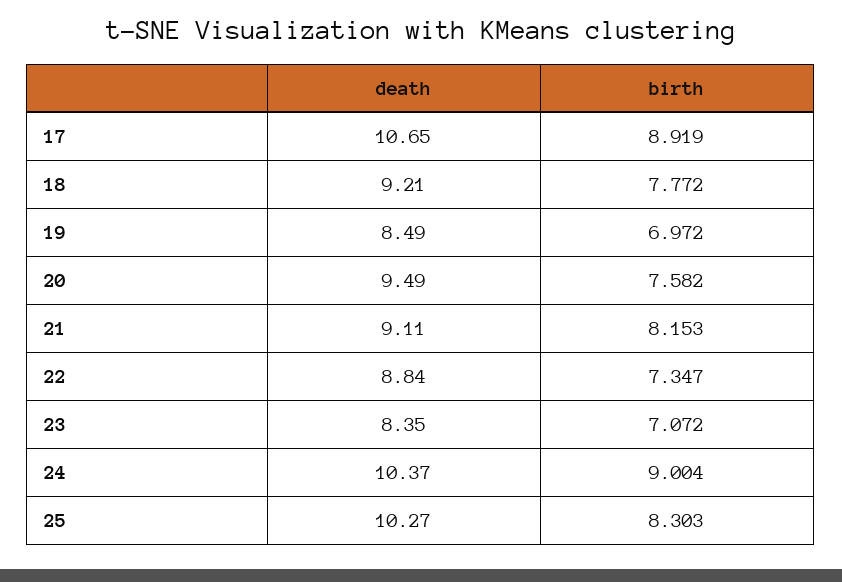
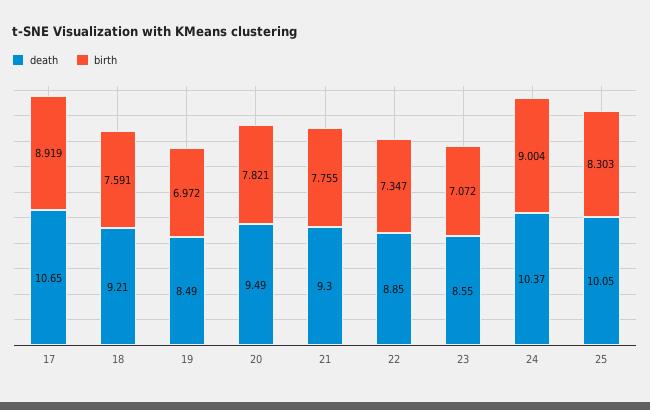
birth, 18: 7.772 -> 7.591
birth, 20: 7.582 -> 7.821
death, 21: 9.11 -> 9.3
birth, 21: 8.153 -> 7.755
death, 22: 8.84 -> 8.85
death, 23: 8.35 -> 8.55
death, 25: 10.27 -> 10.05

